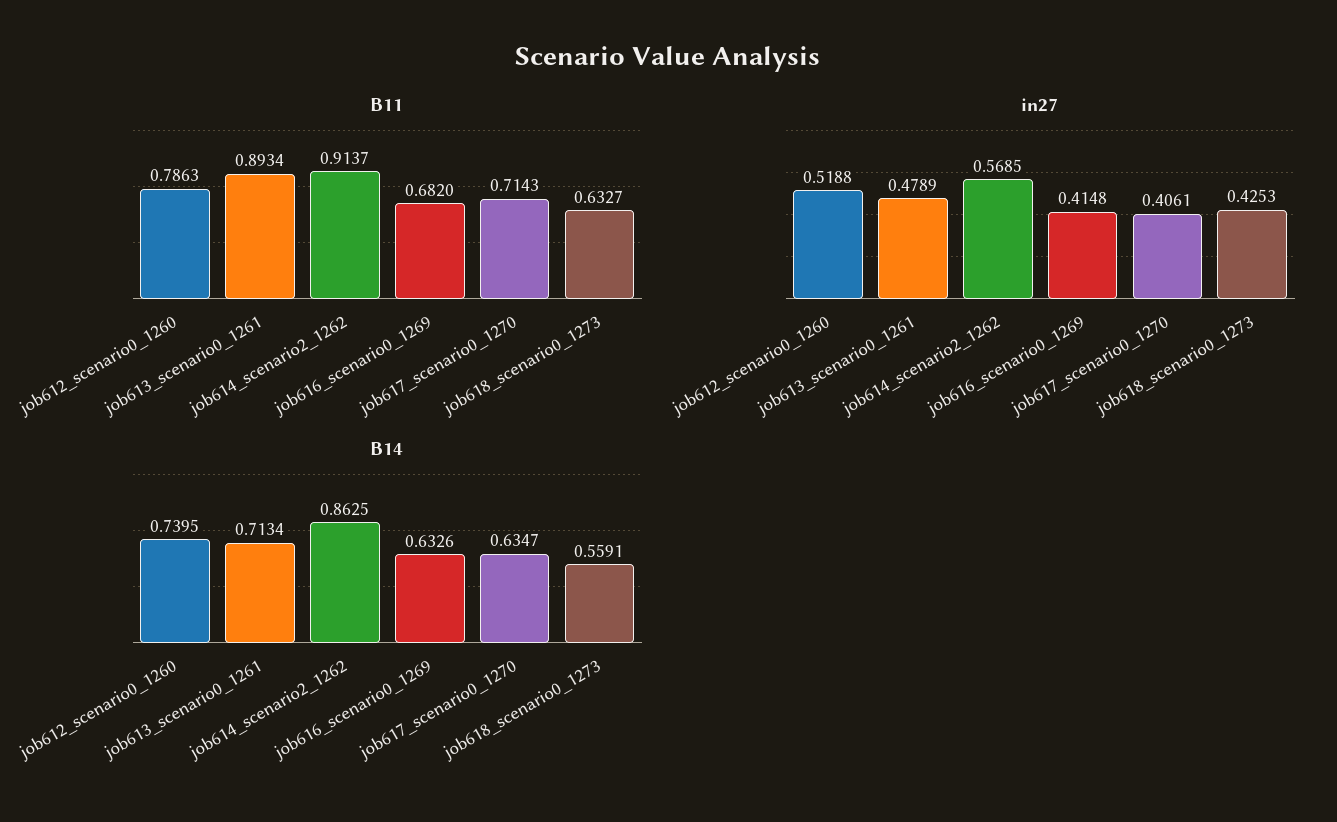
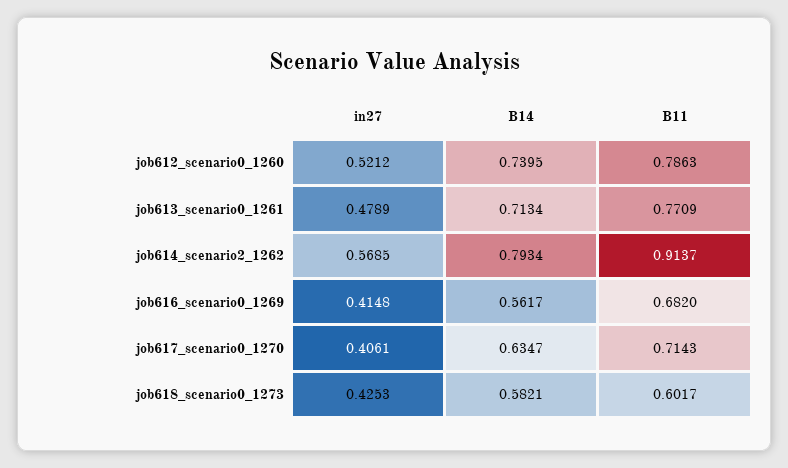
B11, job613_scenario0_1261: 0.8934 -> 0.7709
B11, job618_scenario0_1273: 0.6327 -> 0.6017
in27, job612_scenario0_1260: 0.5188 -> 0.5212
B14, job614_scenario2_1262: 0.8625 -> 0.7934
B14, job616_scenario0_1269: 0.6326 -> 0.5617
B14, job618_scenario0_1273: 0.5591 -> 0.5821

